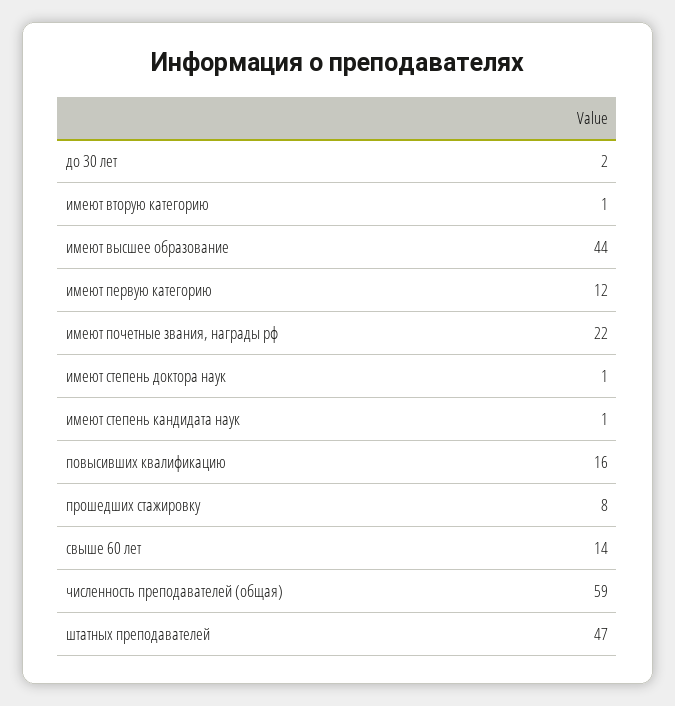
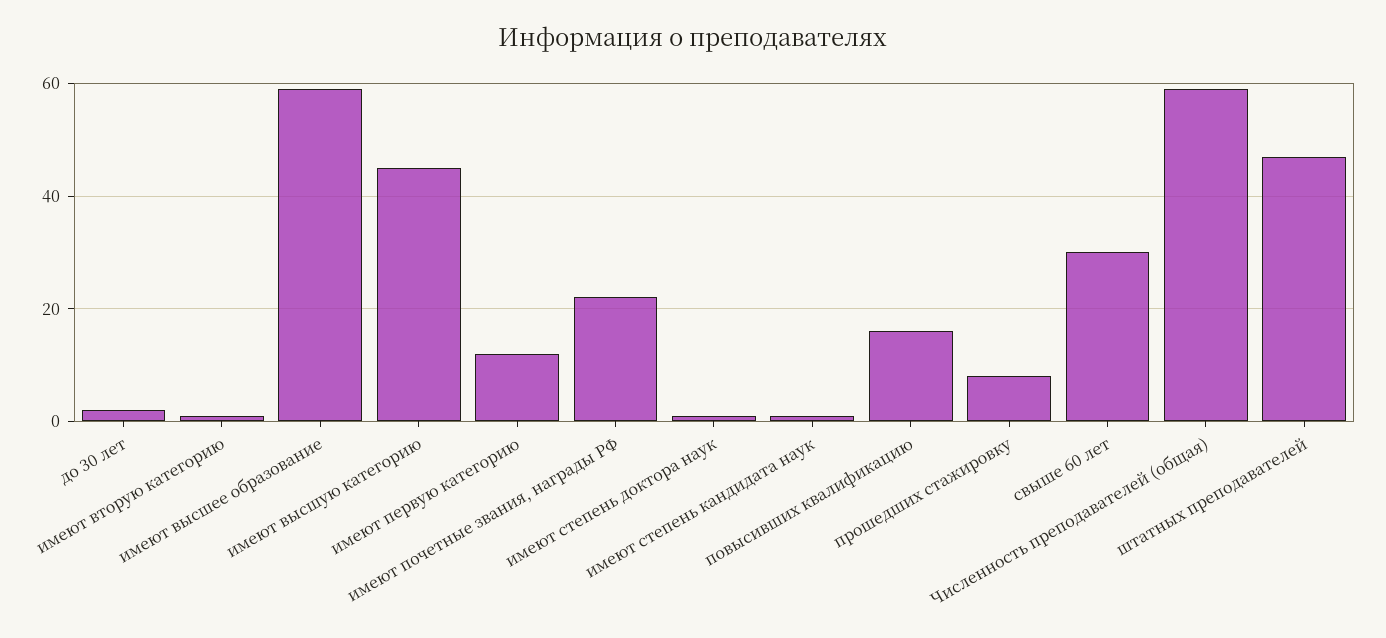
имеют высшее образование: 44 -> 60
свыше 60 лет: 14 -> 30
имеют высшую категорию: none -> 45

